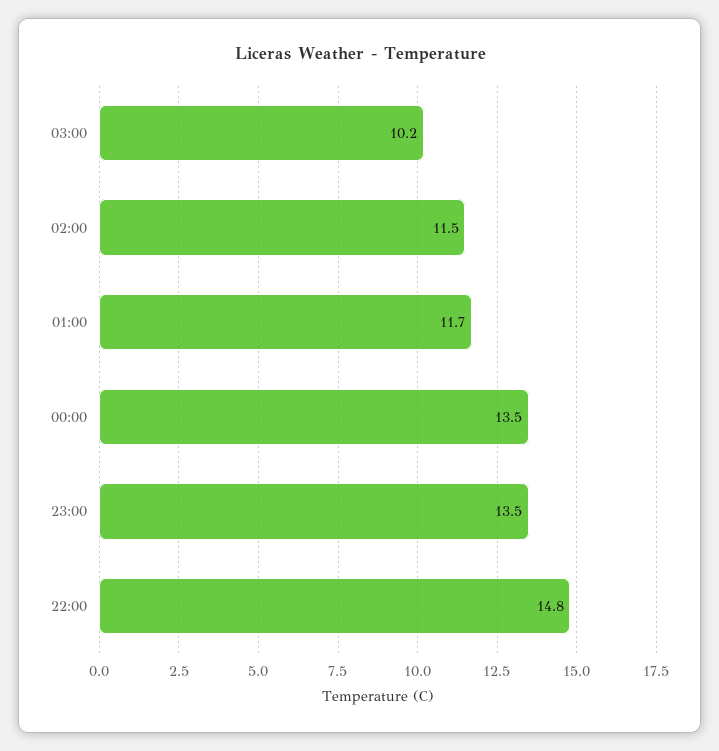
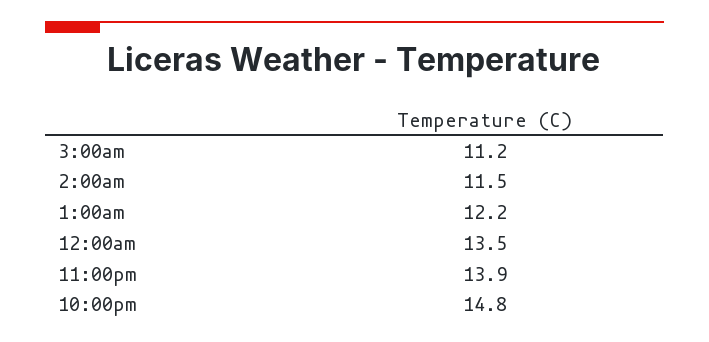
03:00: 10.2 -> 11.2
01:00: 11.7 -> 12.2
23:00: 13.5 -> 13.9

